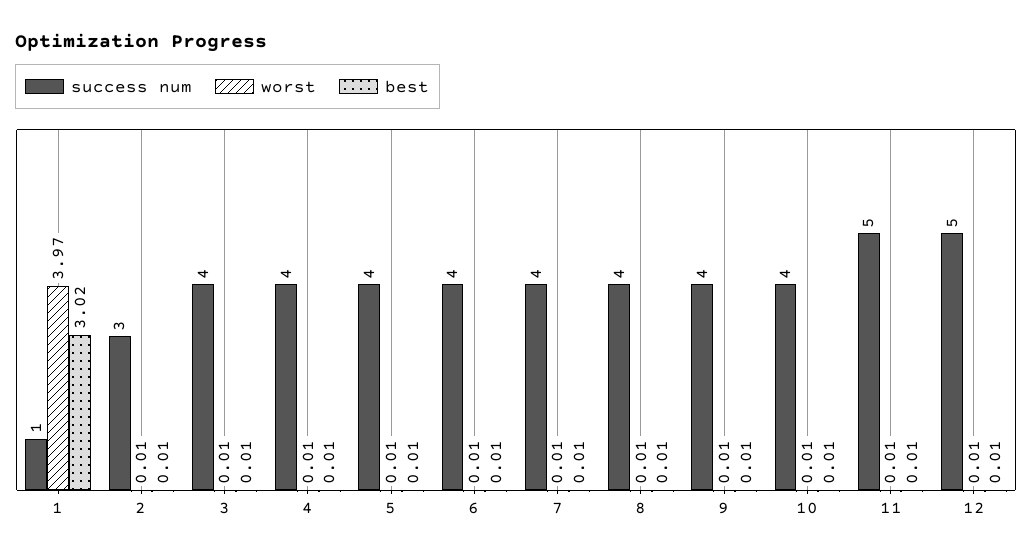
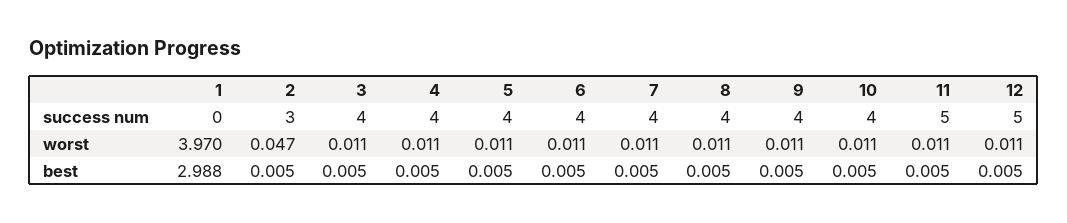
success num, 1: 1 -> 0
best, 1: 3.02 -> 2.988
worst, 2: 0.01 -> 0.047

